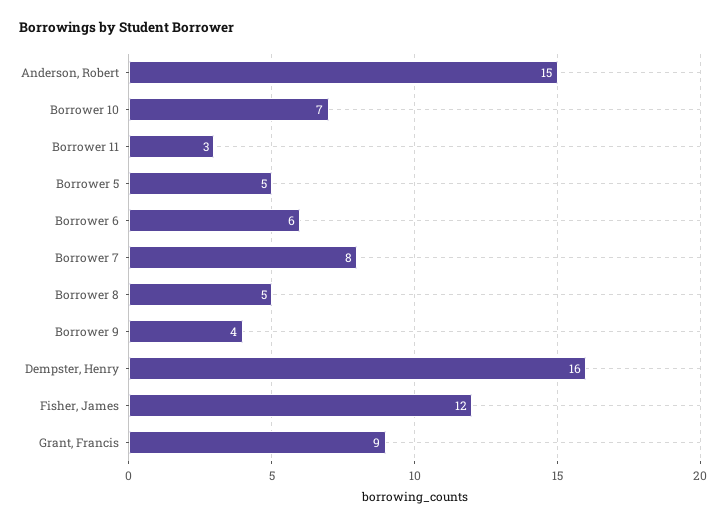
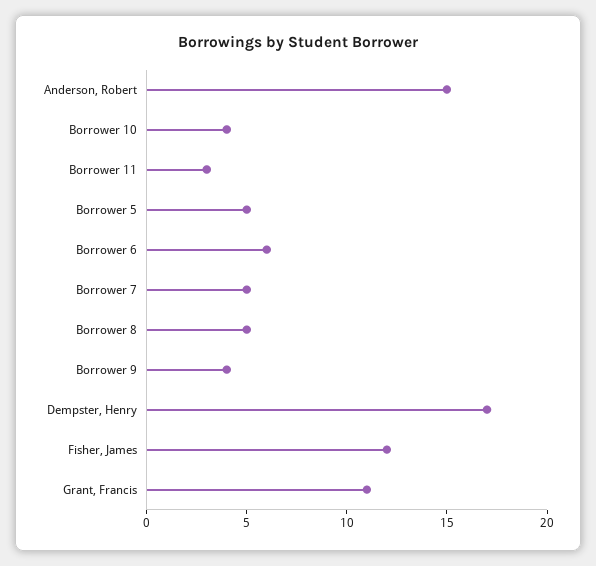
Borrower 10: 7 -> 4
Borrower 7: 8 -> 5
Dempster, Henry: 16 -> 17
Grant, Francis: 9 -> 11

